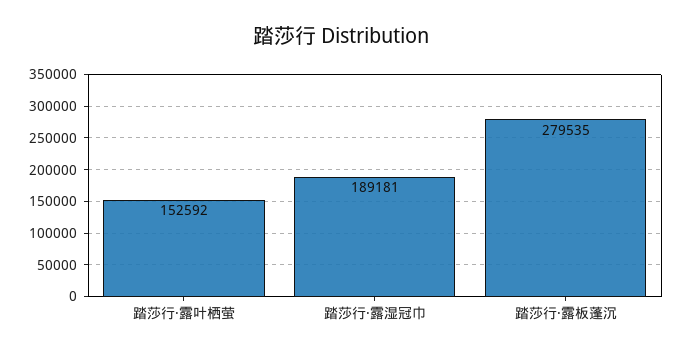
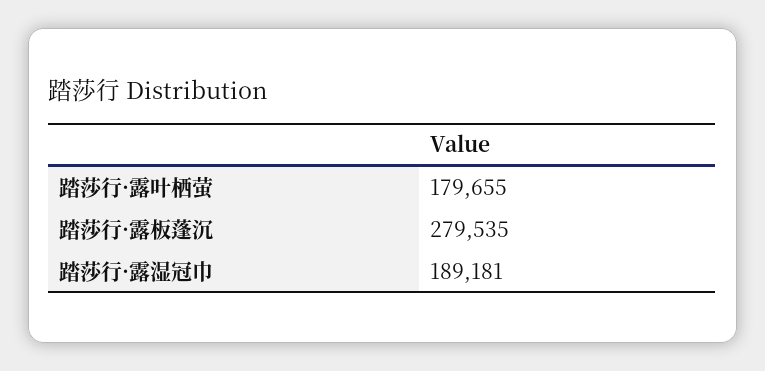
踏莎行·露叶栖萤: 152592 -> 179655

